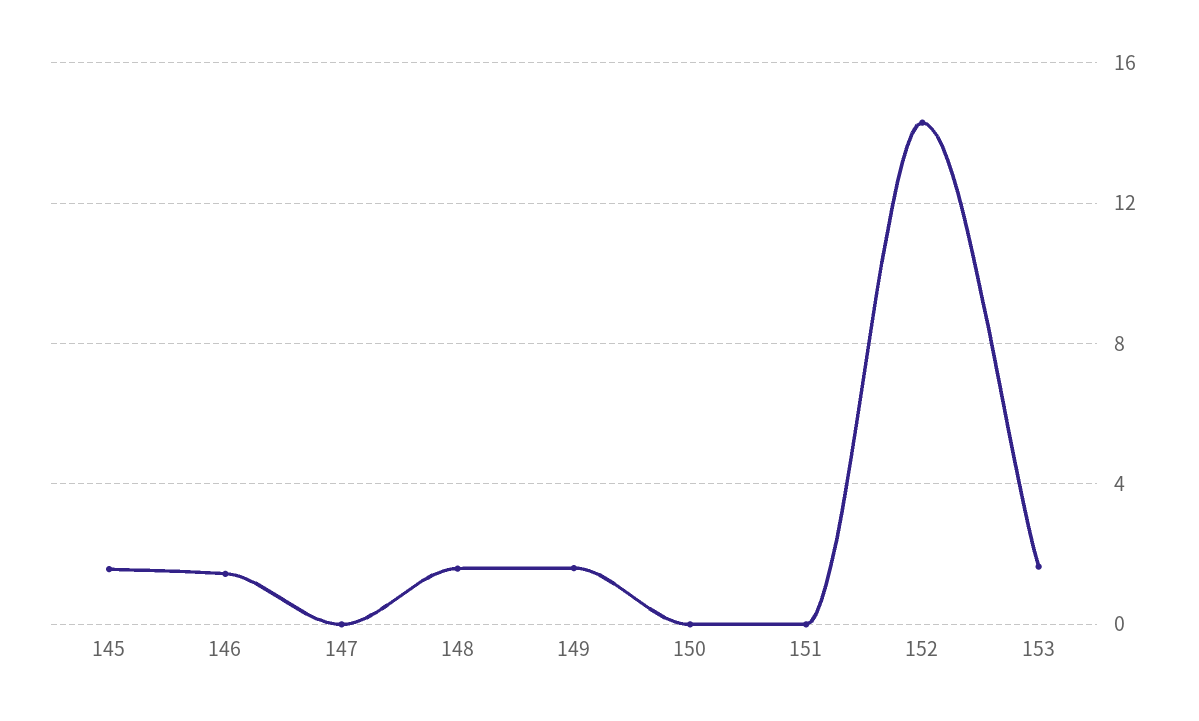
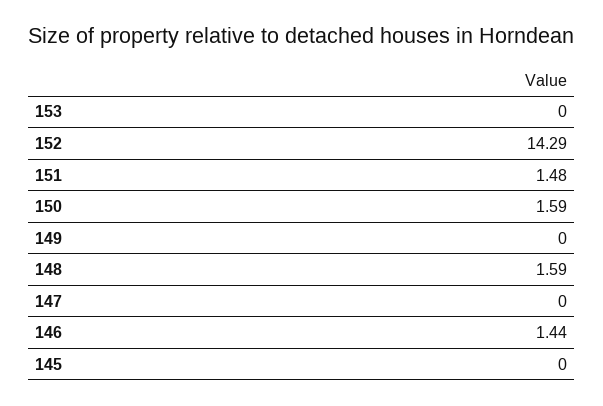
145: 1.5 -> 0
149: 1.5 -> 0
150: 0 -> 1.59
151: 0 -> 1.48
153: 1.5 -> 0

